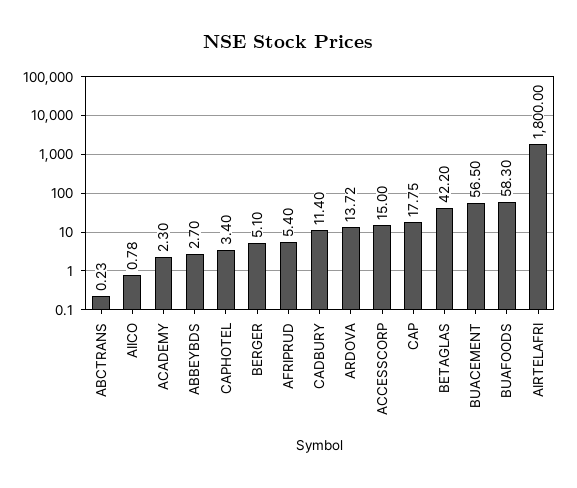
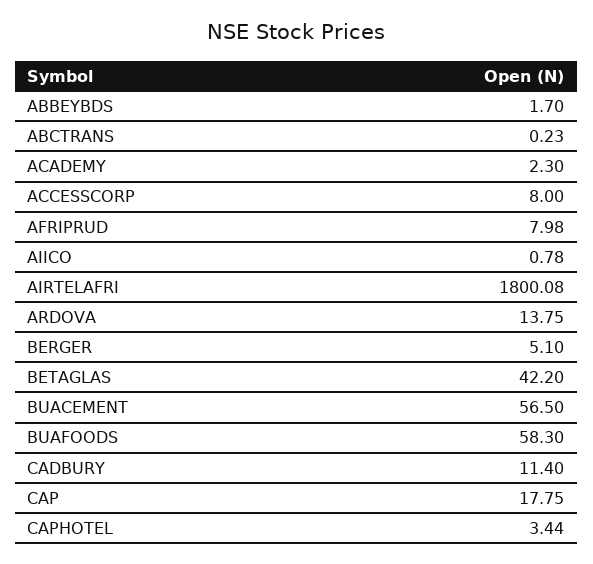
ABBEYBDS: 2.7 -> 1.7
CAPHOTEL: 3.4 -> 3.44
AFRIPRUD: 5.4 -> 7.98
ARDOVA: 13.72 -> 13.75
ACCESSCORP: 15 -> 8
AIRTELAFRI: 1800 -> 1800.08

